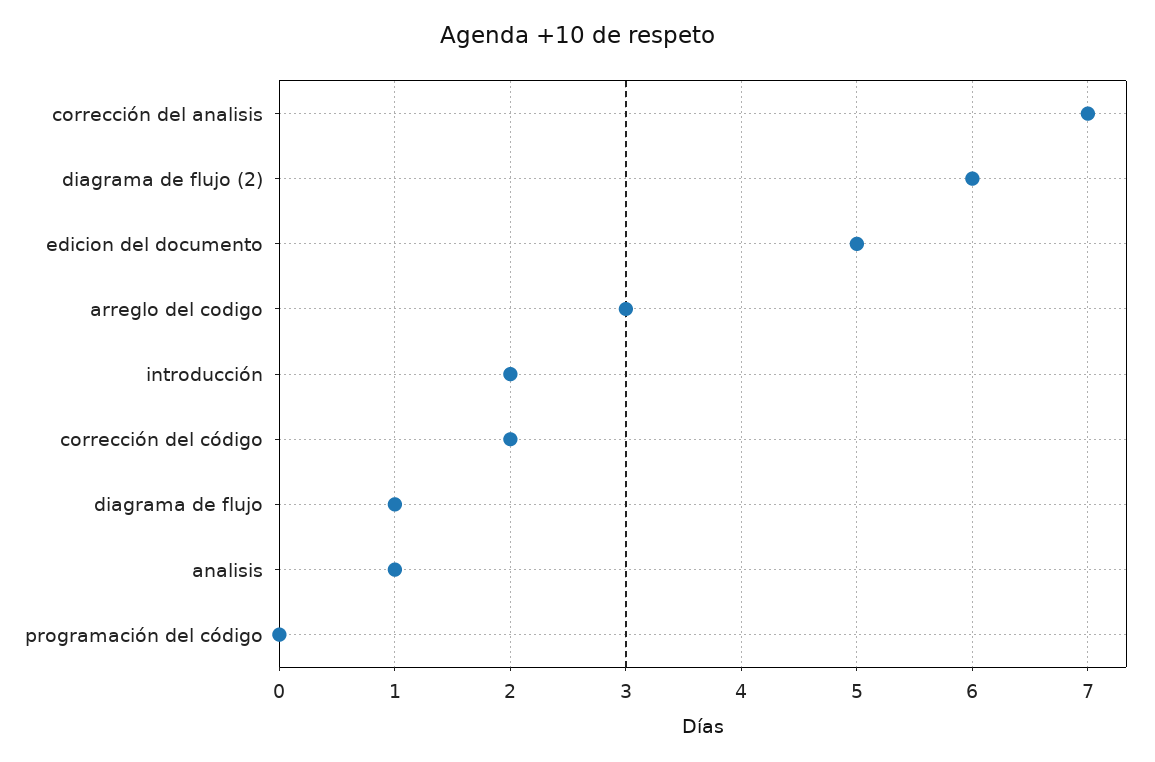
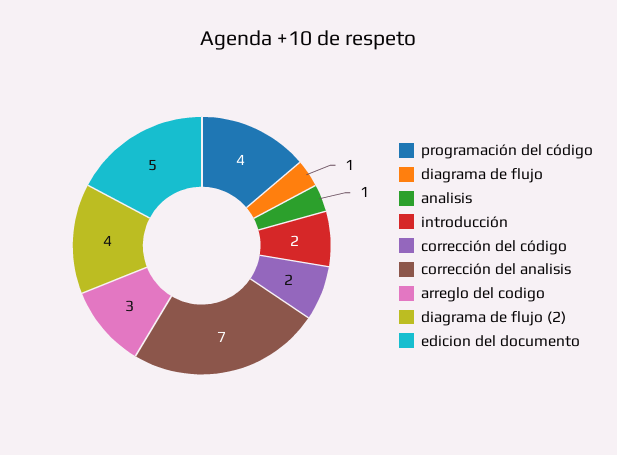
diagrama de flujo (2): 6 -> 4
programación del código: 0 -> 4

